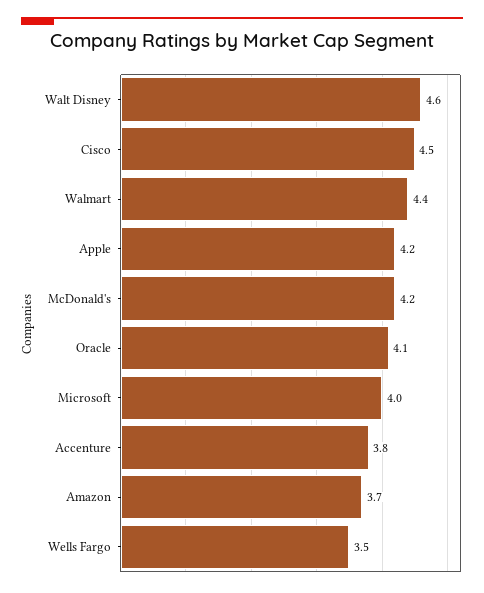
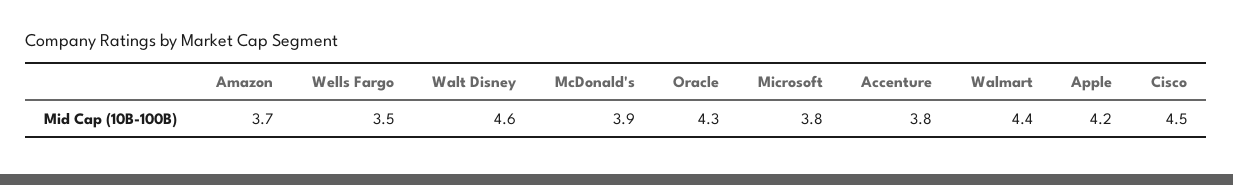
McDonald's: 4.2 -> 3.9
Oracle: 4.1 -> 4.3
Microsoft: 4 -> 3.8

